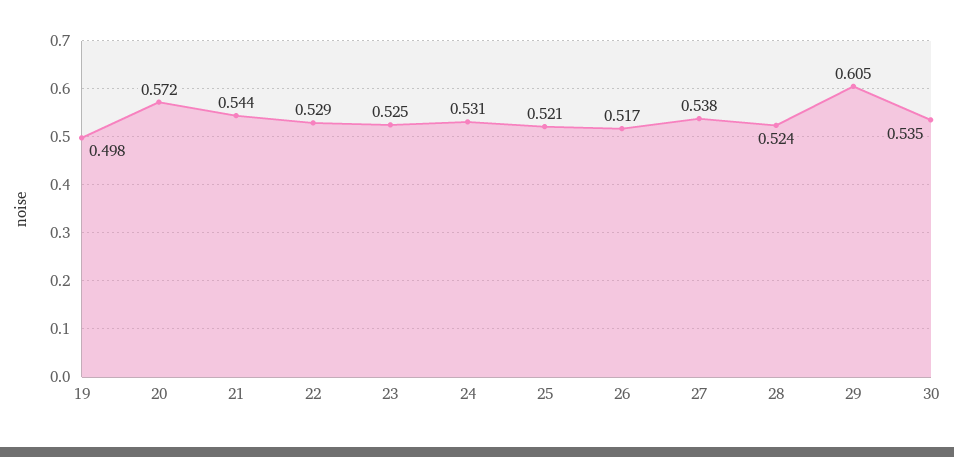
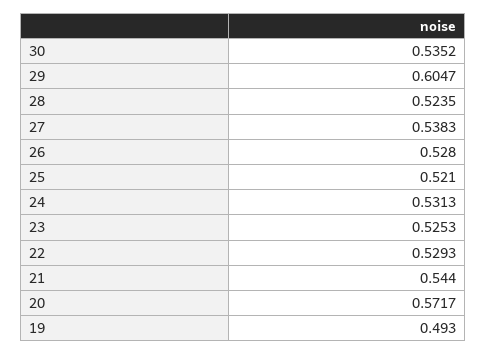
19: 0.498 -> 0.493
26: 0.517 -> 0.528

